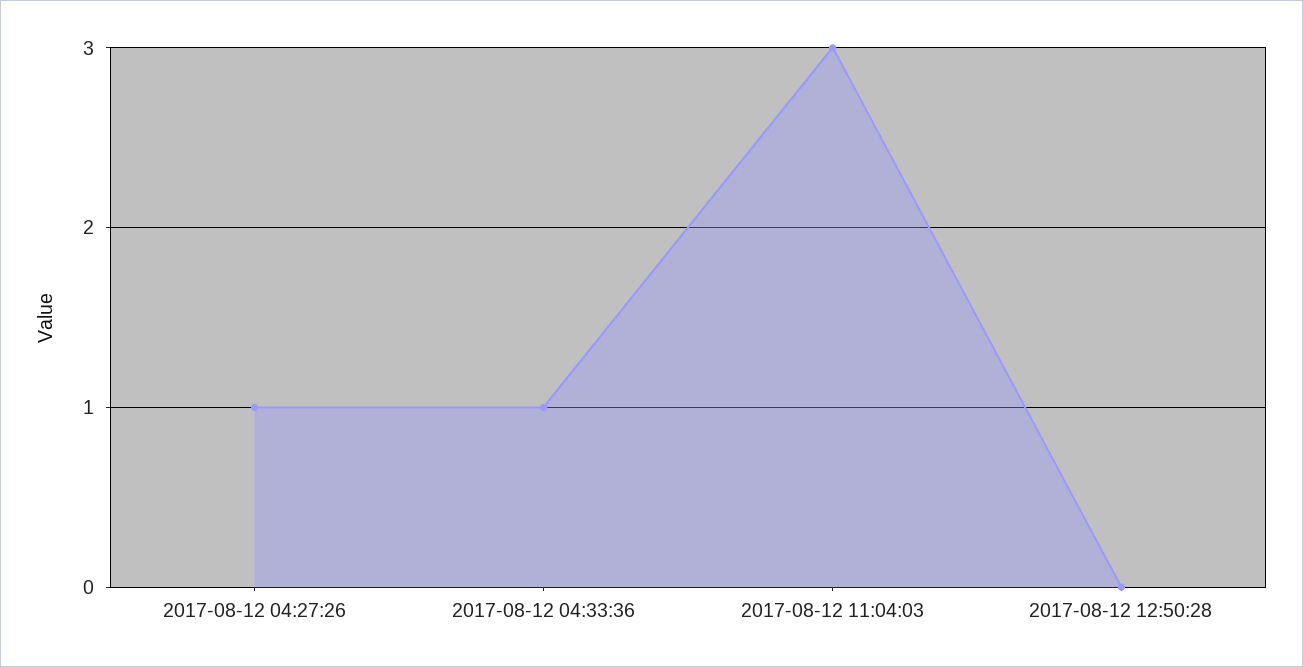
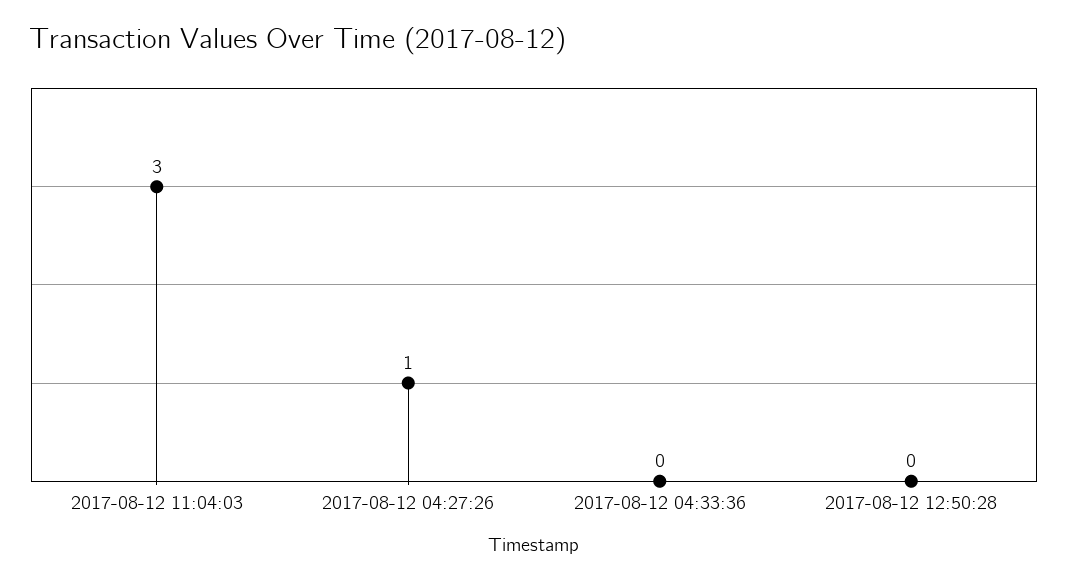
2017-08-12 04:33:36: 1 -> 0

